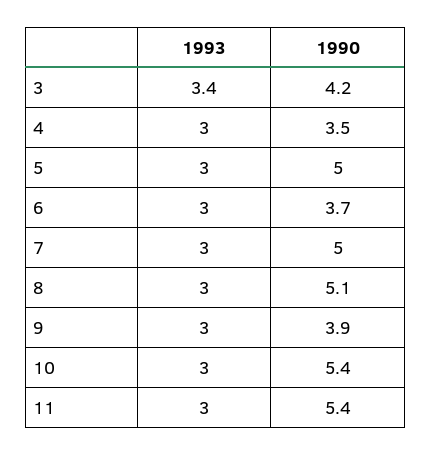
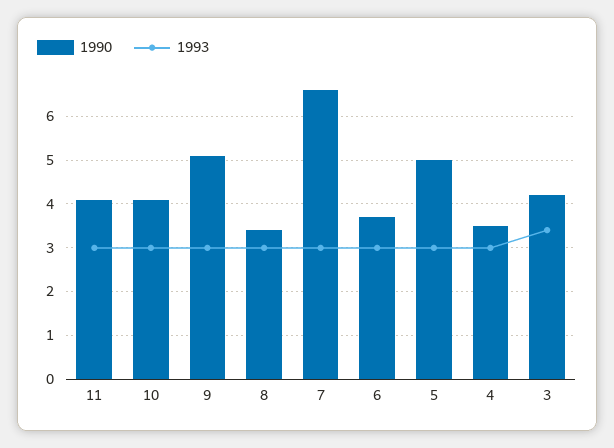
1990, 7: 5 -> 6.5
1990, 8: 5.1 -> 3.5
1990, 9: 3.9 -> 5
1990, 10: 5.4 -> 4
1990, 11: 5.4 -> 4

